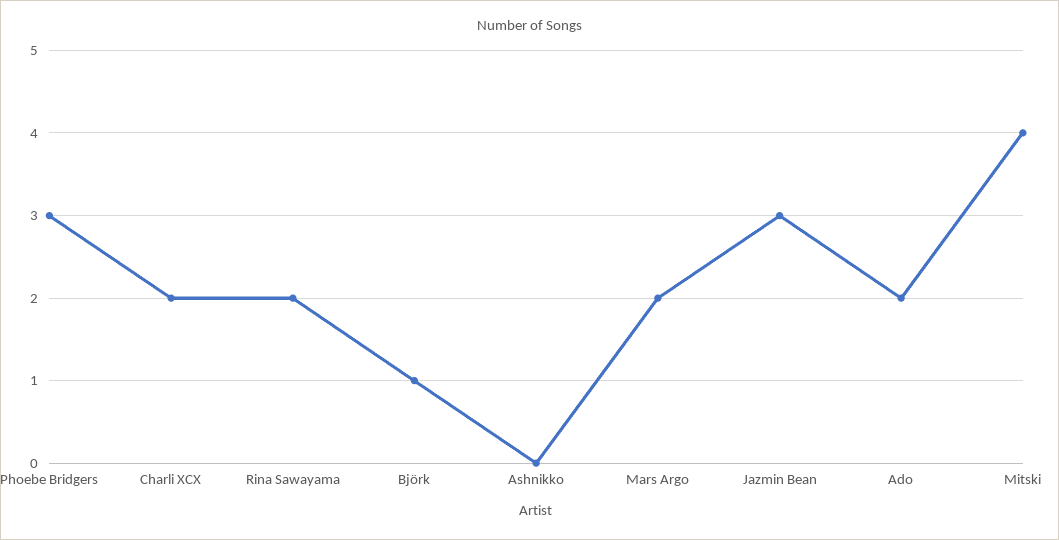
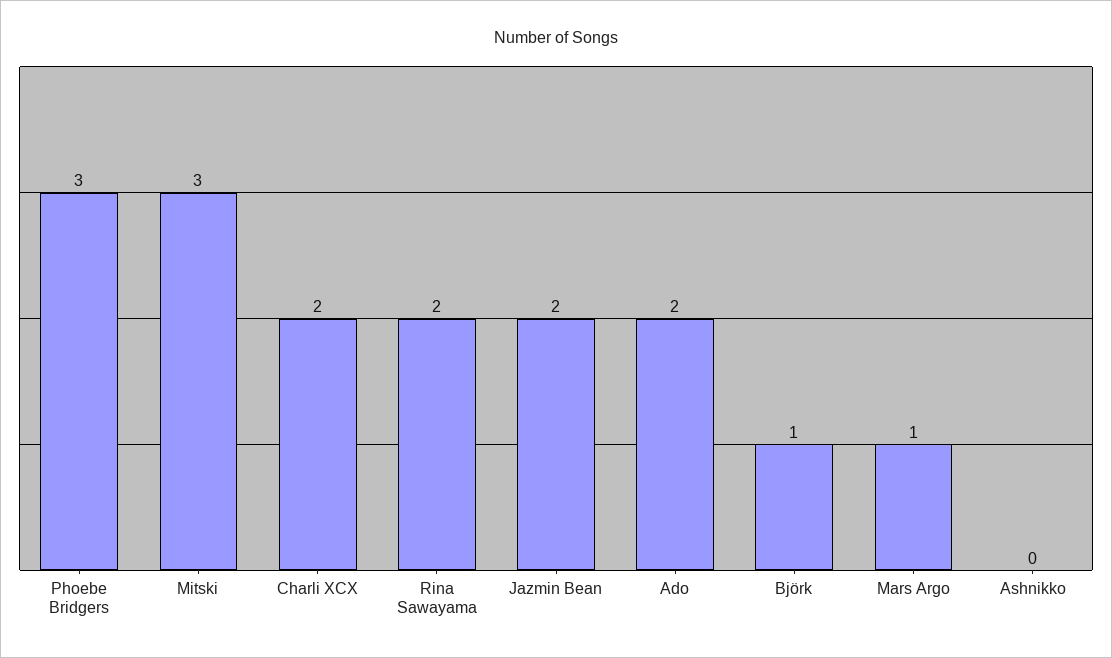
Mars Argo: 2 -> 1
Jazmin Bean: 3 -> 2
Mitski: 4 -> 3

